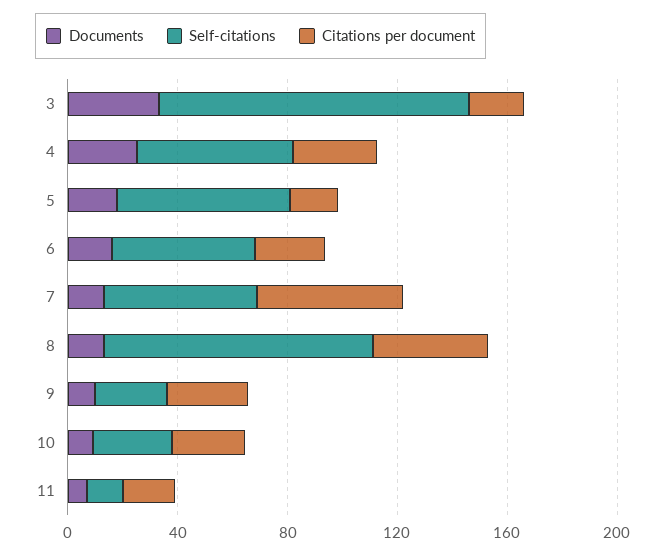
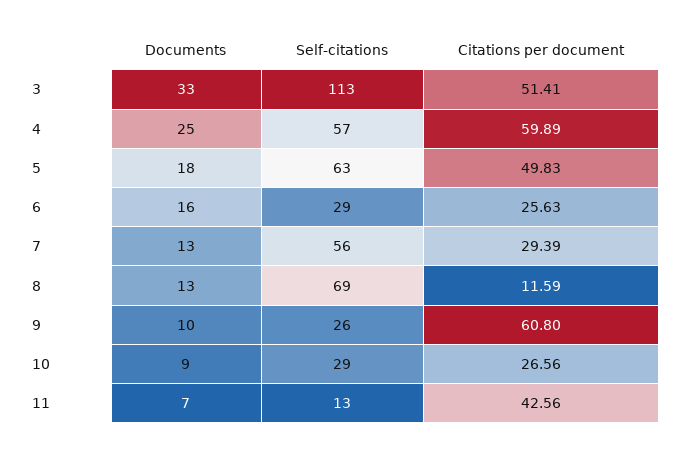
Citations per document, 3: 20 -> 51.41
Citations per document, 4: 30 -> 59.89
Citations per document, 5: 20 -> 49.83
Self-citations, 6: 50 -> 29
Citations per document, 7: 50 -> 29.39
Self-citations, 8: 100 -> 69
Citations per document, 8: 40 -> 11.59
Citations per document, 9: 30 -> 60.8
Citations per document, 11: 20 -> 42.56

